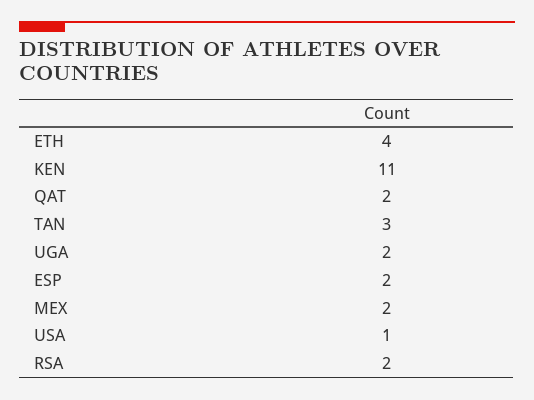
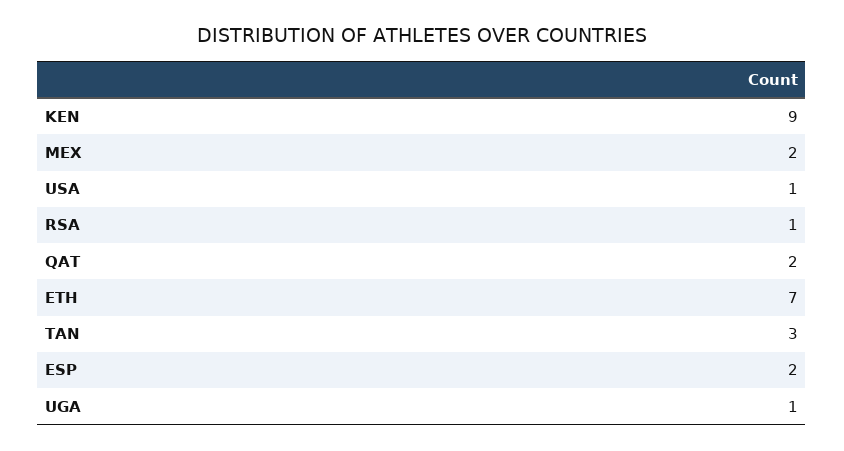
ETH: 4 -> 7
KEN: 11 -> 9
UGA: 2 -> 1
RSA: 2 -> 1

